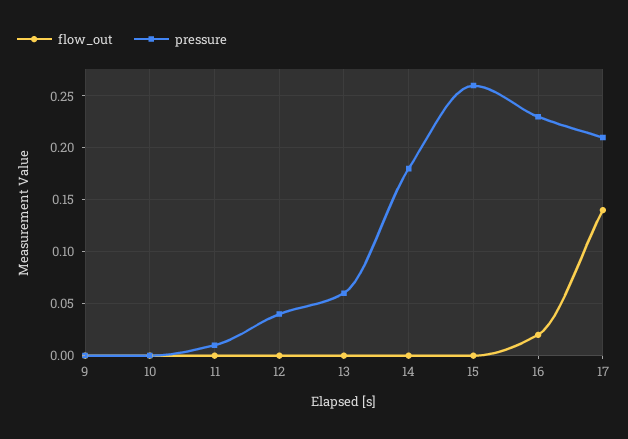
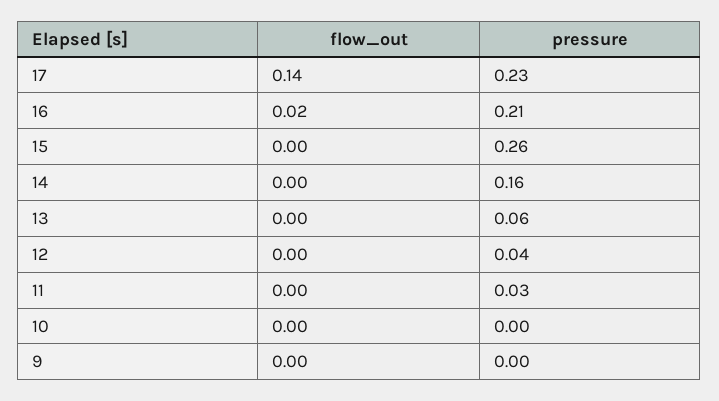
pressure, 11: 0.01 -> 0.03
pressure, 14: 0.18 -> 0.16
pressure, 16: 0.23 -> 0.21
pressure, 17: 0.21 -> 0.23

